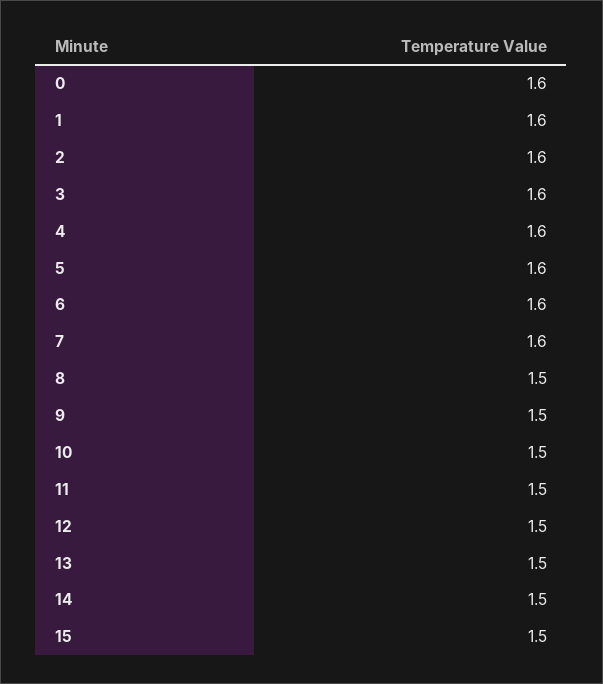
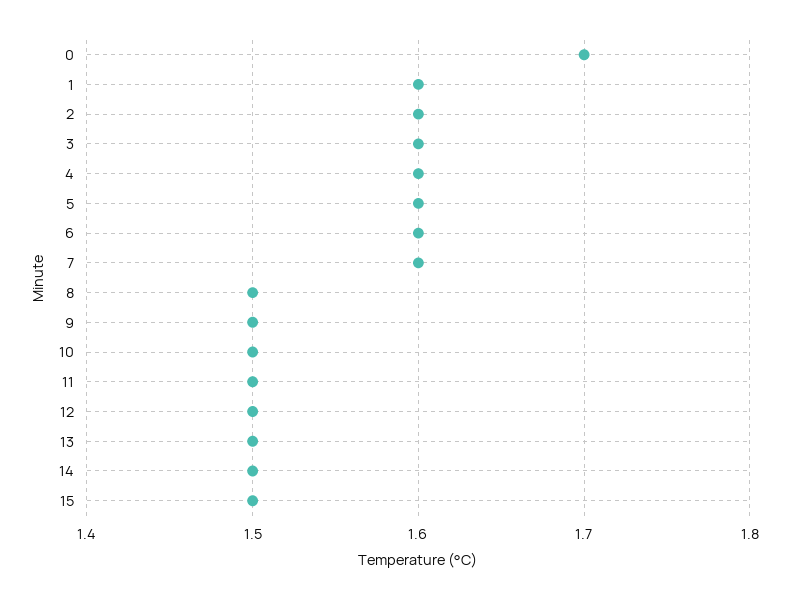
0: 1.6 -> 1.7

